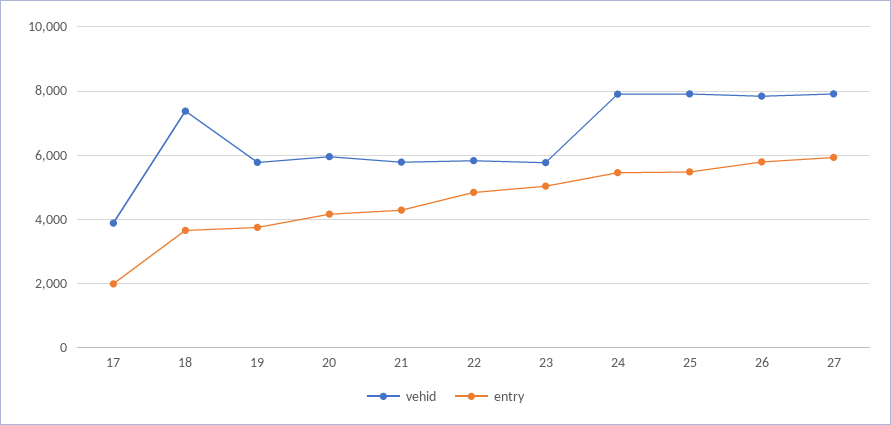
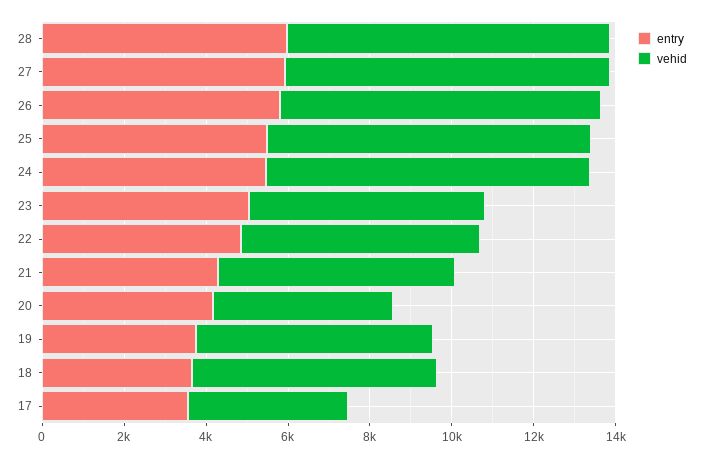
entry, 17: 2000 -> 3500
vehid, 18: 7400 -> 6000
vehid, 20: 6000 -> 4500
entry, 28: none -> 6000
vehid, 28: none -> 8000

